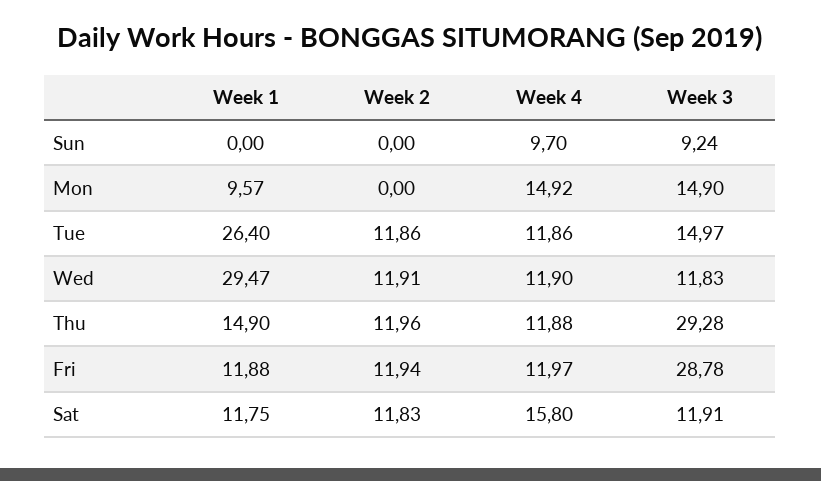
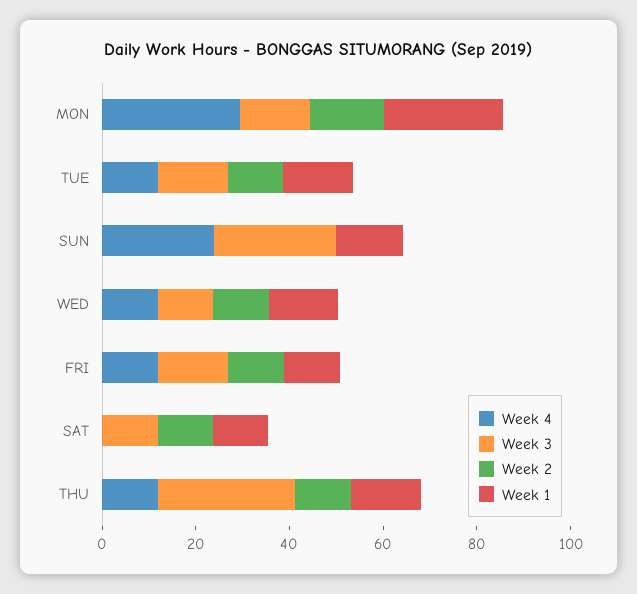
Week 1, Sun: 0 -> 15
Week 4, Sun: 9.7 -> 25
Week 3, Sun: 9.24 -> 25
Week 1, Mon: 9.57 -> 25
Week 2, Mon: 0 -> 15
Week 4, Mon: 14.92 -> 30
Week 1, Tue: 26.4 -> 15
Week 1, Wed: 29.47 -> 15
Week 3, Fri: 28.78 -> 15
Week 4, Sat: 15.8 -> 0

